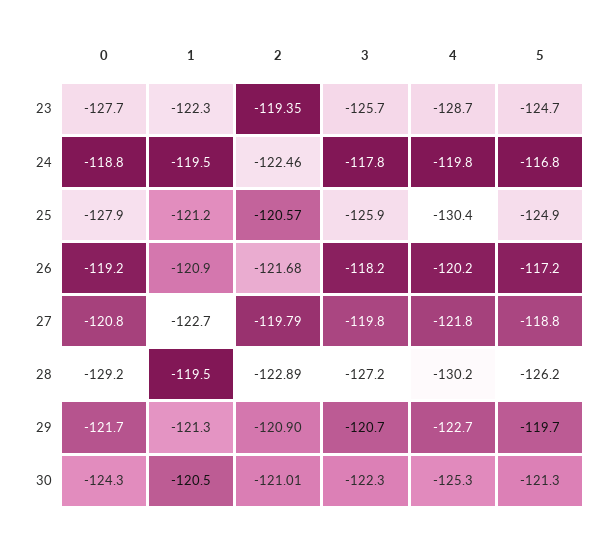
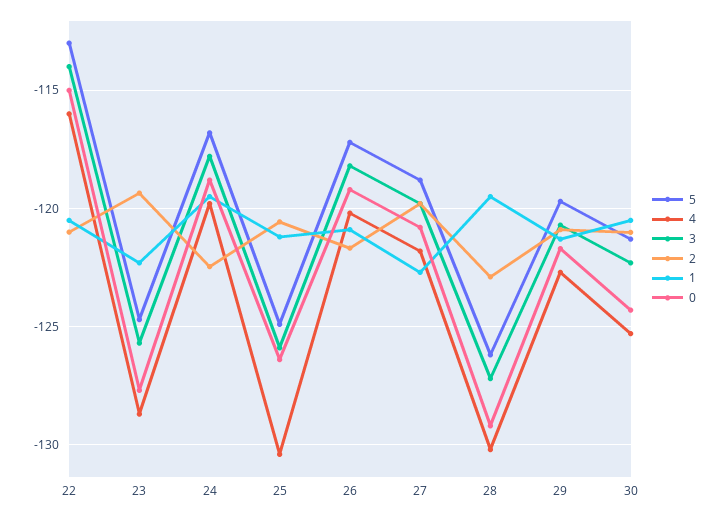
0, 25: -127.9 -> -126.5
5, 22: none -> -113
4, 22: none -> -116
3, 22: none -> -114
2, 22: none -> -121
1, 22: none -> -120.5
0, 22: none -> -115

